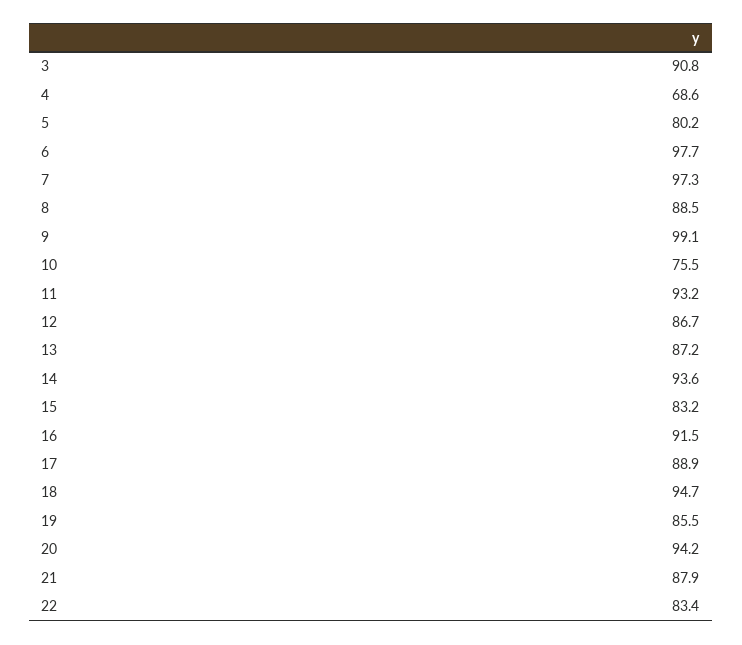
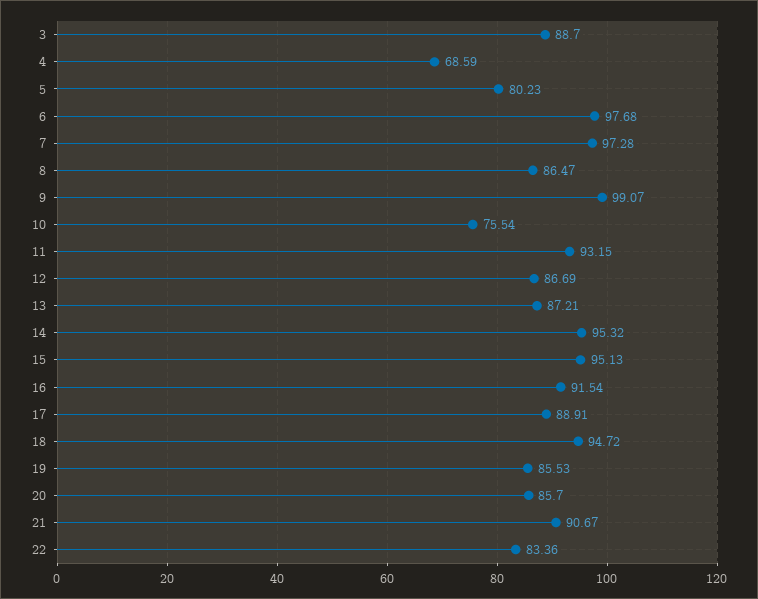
3: 90.8 -> 88.7
8: 88.5 -> 86.47
14: 93.6 -> 95.32
15: 83.2 -> 95.13
20: 94.2 -> 85.7
21: 87.9 -> 90.67

